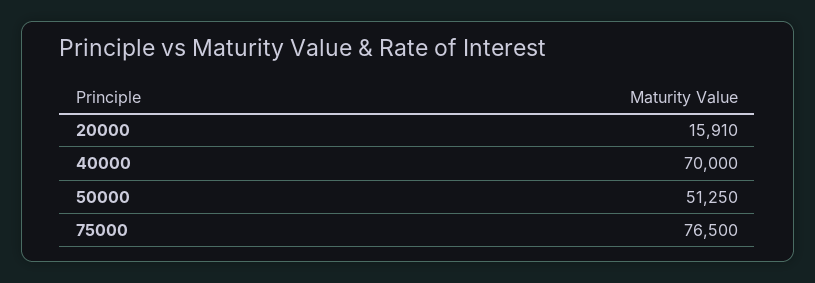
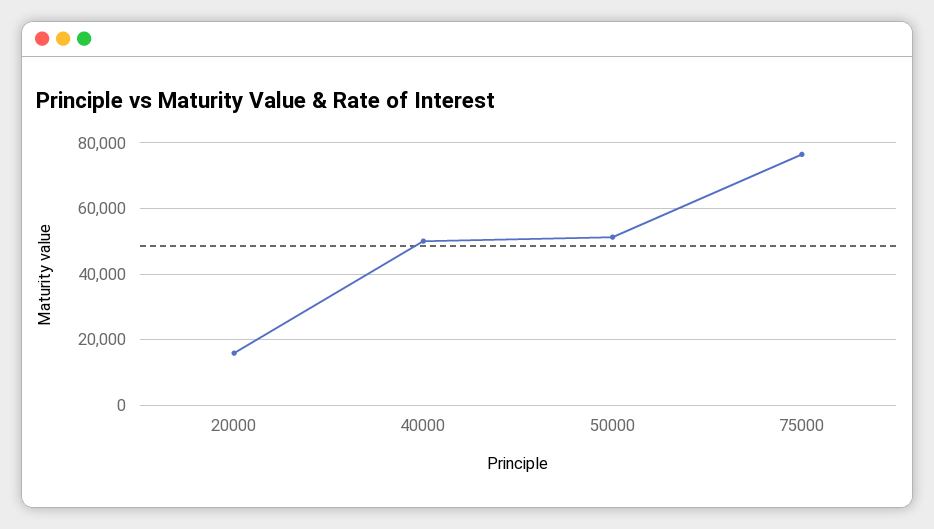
40000: 70000 -> 50000

